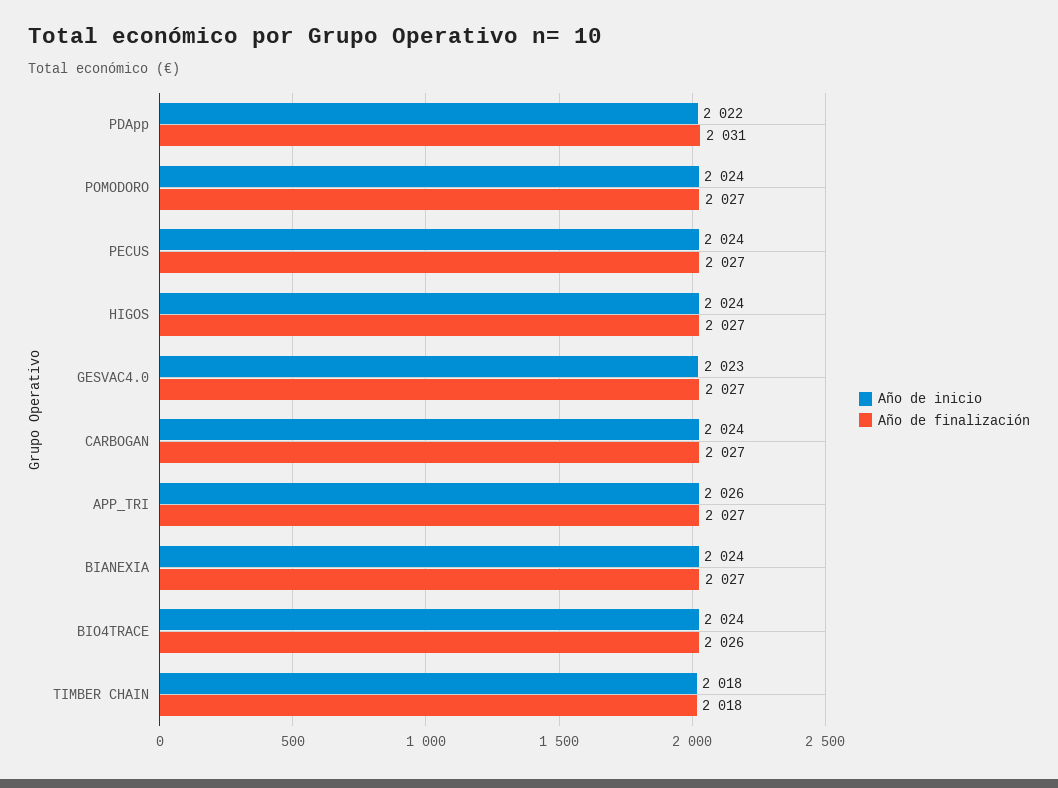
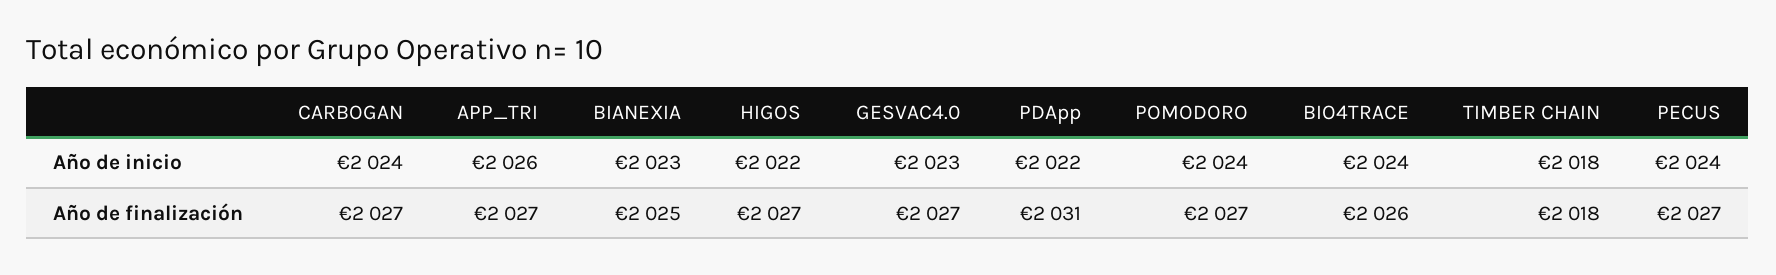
Año de inicio, HIGOS: 2024 -> 2022
Año de inicio, BIANEXIA: 2024 -> 2023
Año de finalización, BIANEXIA: 2027 -> 2025

